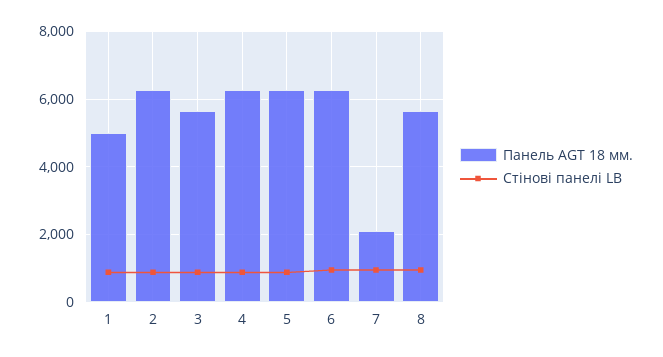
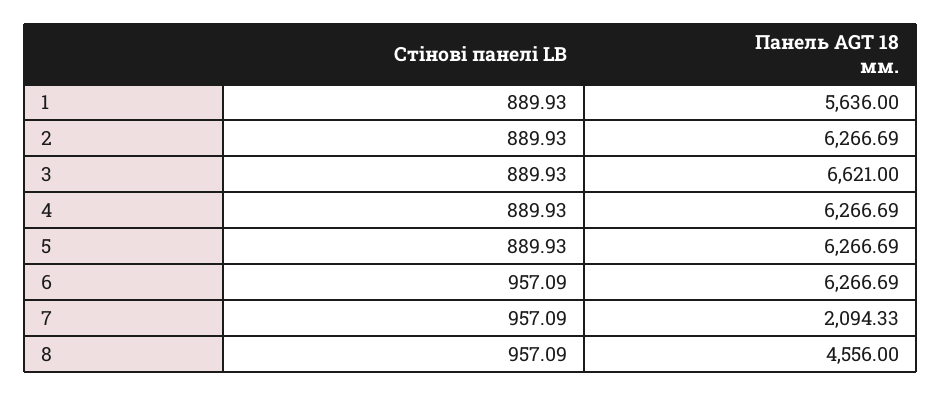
Панель AGT 18 мм., 1: 5000 -> 5636
Панель AGT 18 мм., 3: 5600 -> 6621
Панель AGT 18 мм., 8: 5600 -> 4556

